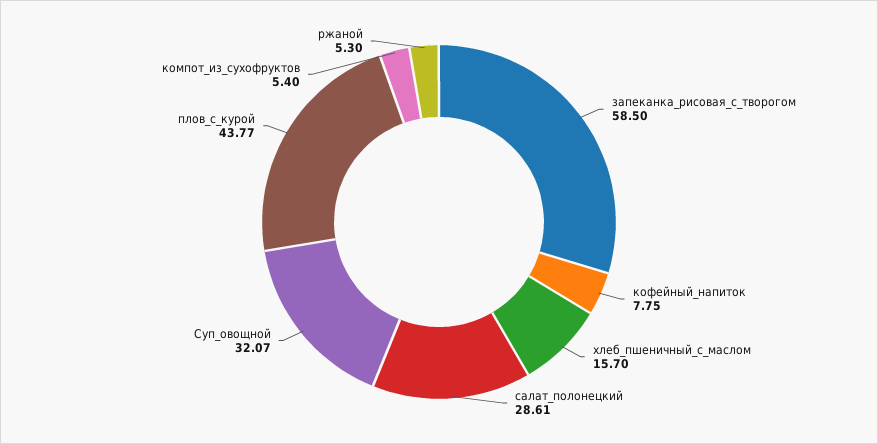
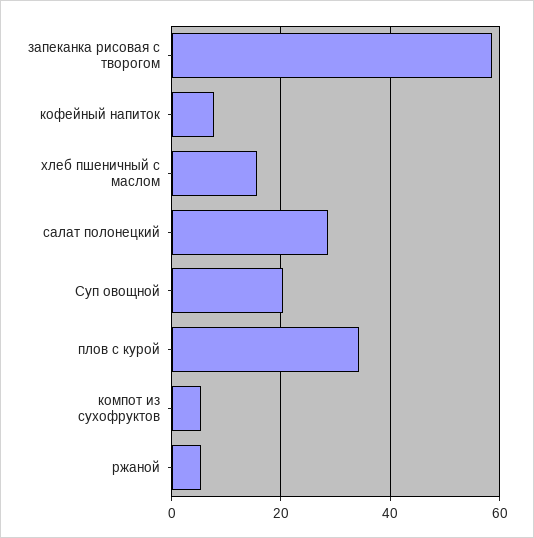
Суп_овощной: 32.07 -> 20
плов_с_курой: 43.77 -> 34

